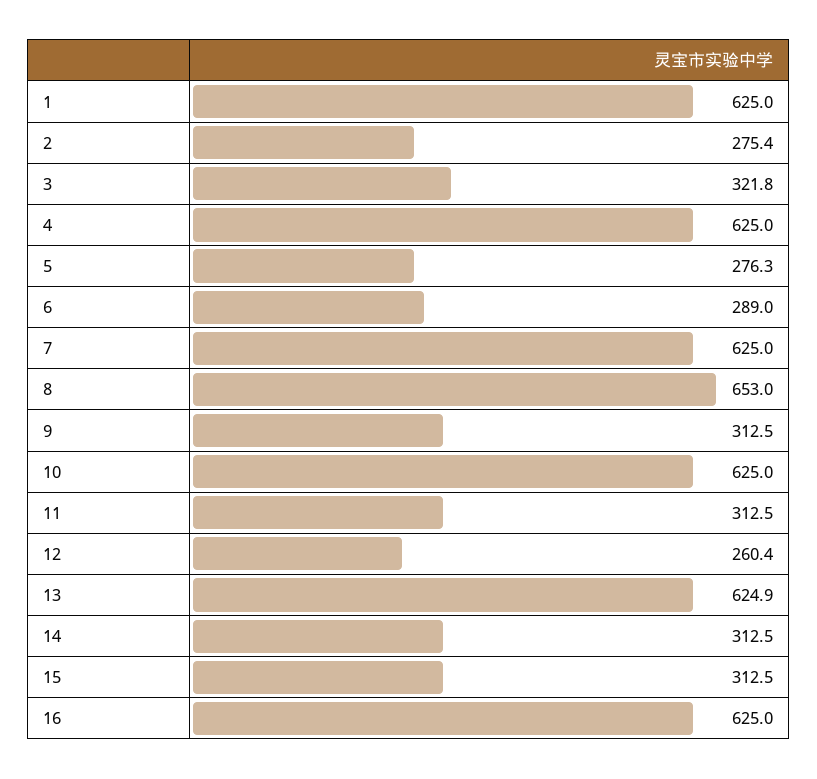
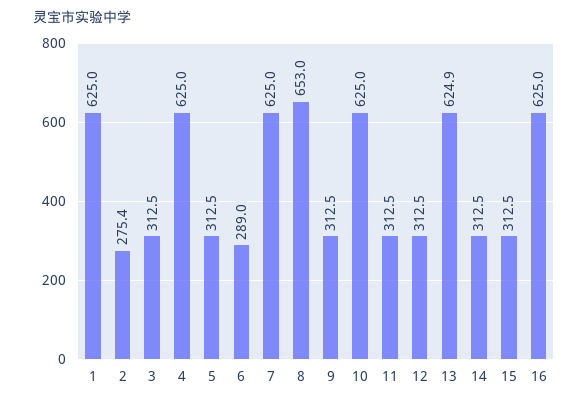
3: 321.8 -> 312.5
5: 276.3 -> 312.5
12: 260.4 -> 312.5

